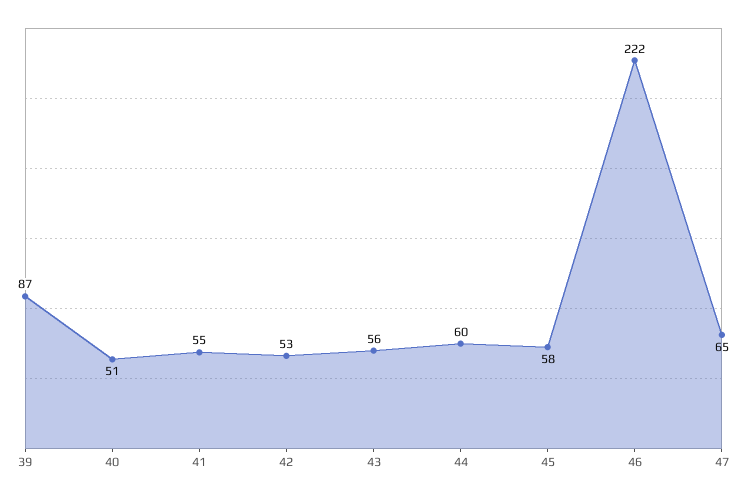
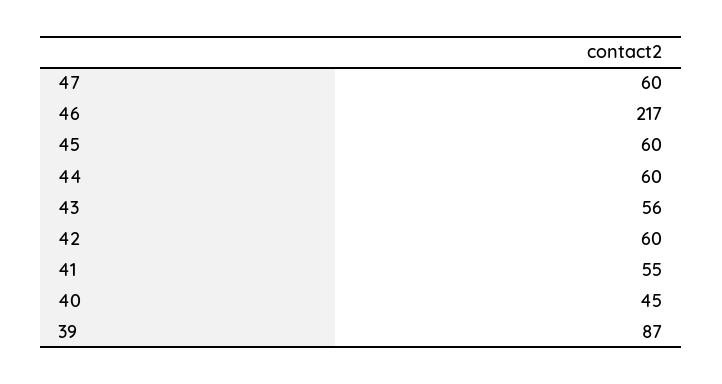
40: 51 -> 45
42: 53 -> 60
45: 58 -> 60
46: 222 -> 217
47: 65 -> 60

